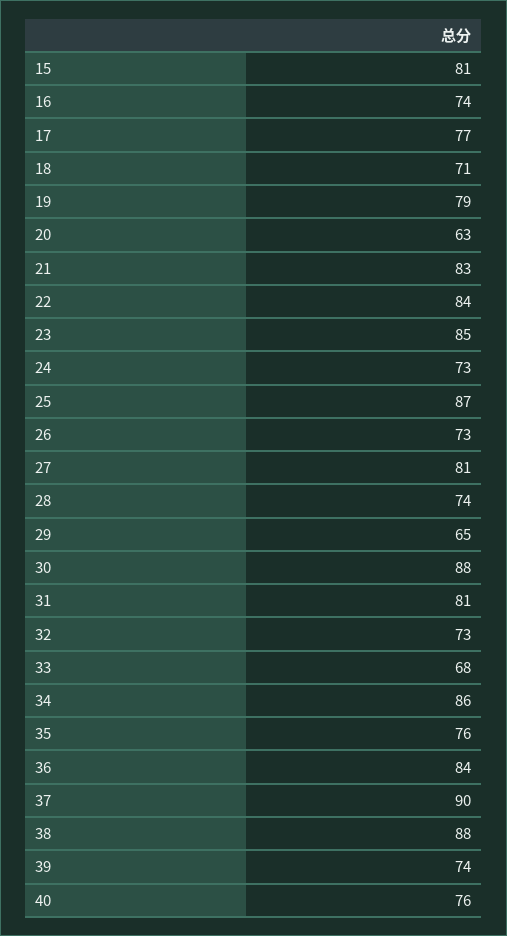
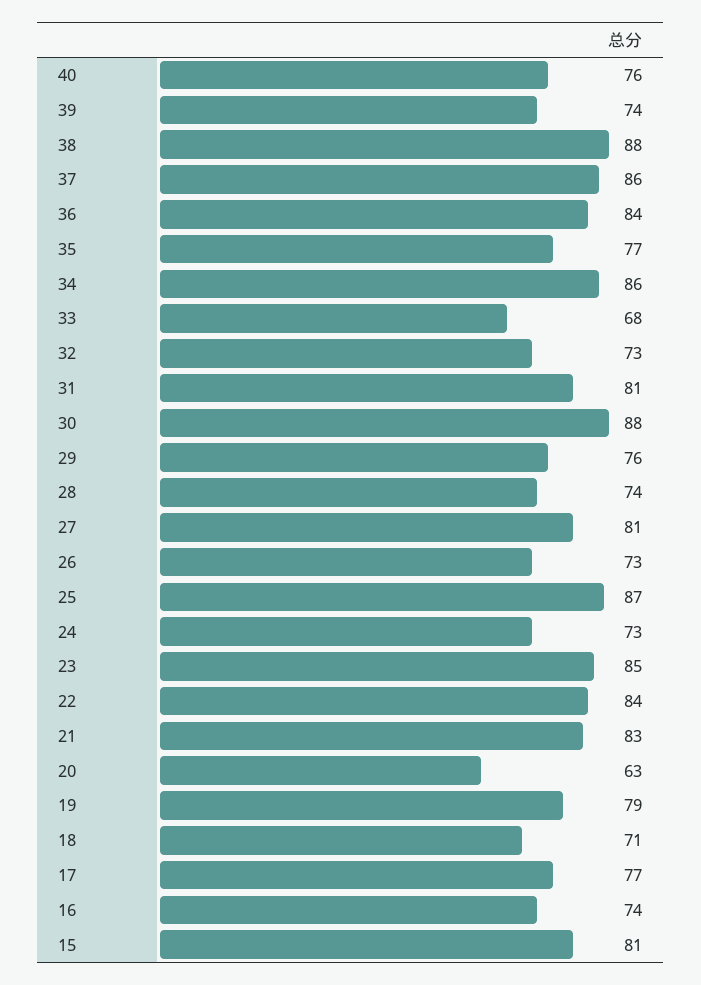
29: 65 -> 76
35: 76 -> 77
37: 90 -> 86

